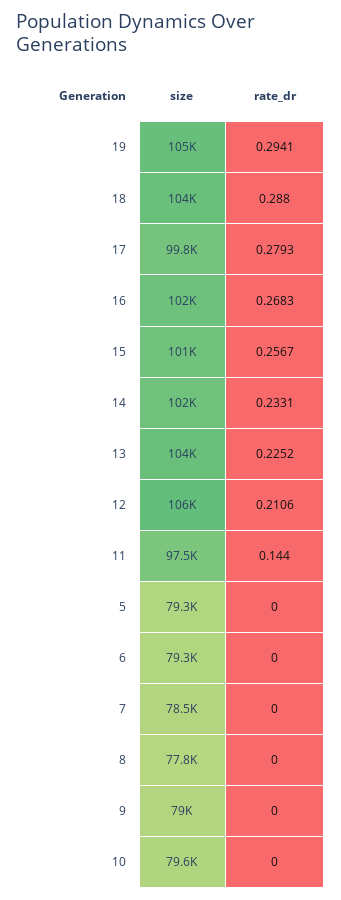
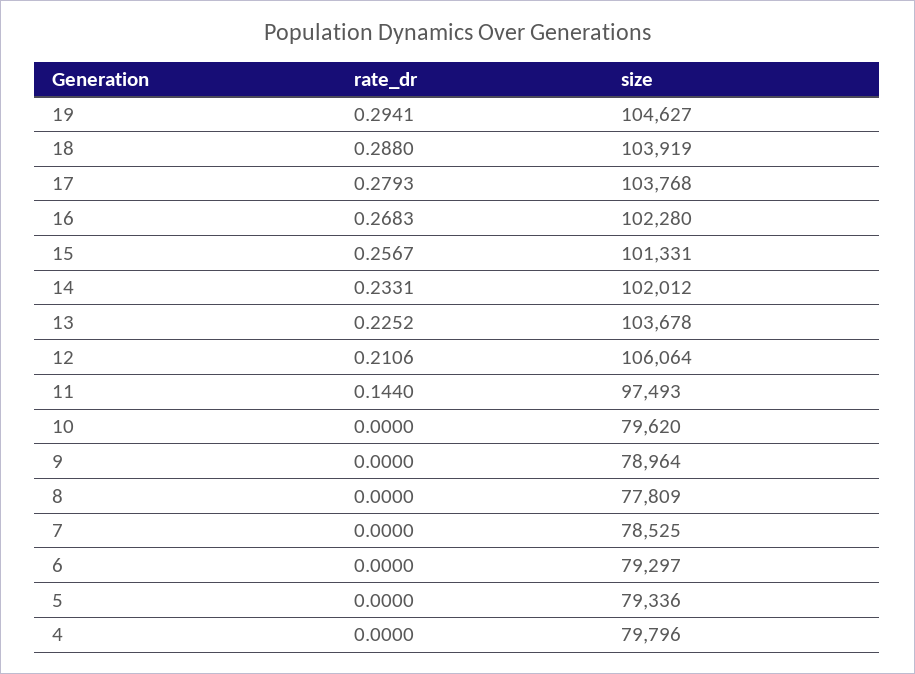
size, 17: 99800 -> 103768
rate_dr, 4: none -> 0
size, 4: none -> 79796

